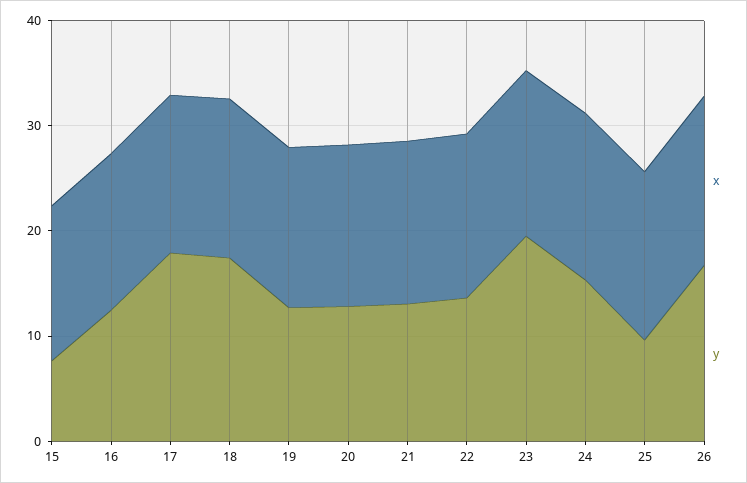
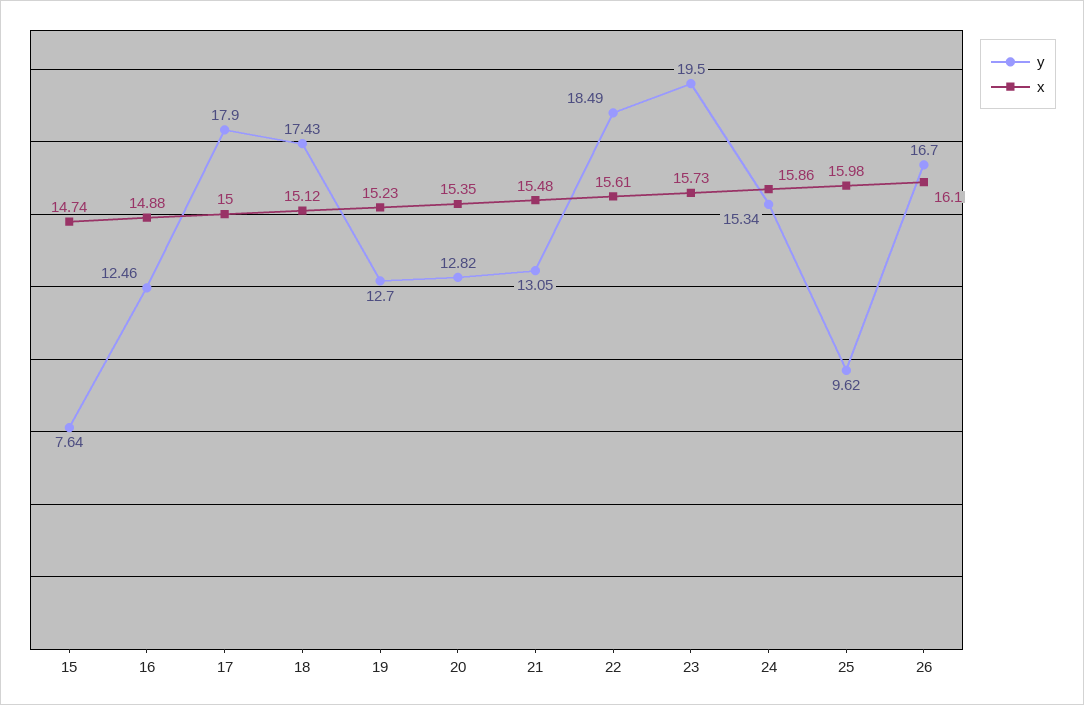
y, 22: 14 -> 18.49

